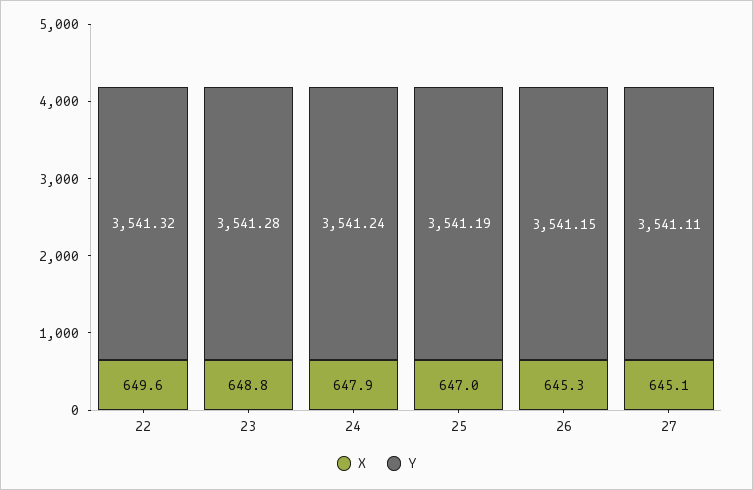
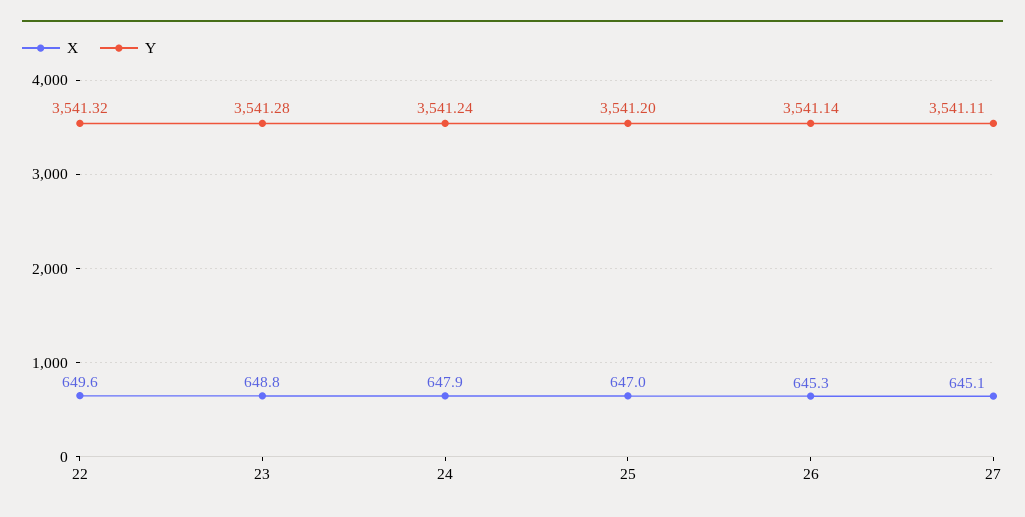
Y, 25: 3541.19 -> 3541.2
Y, 26: 3541.15 -> 3541.14

